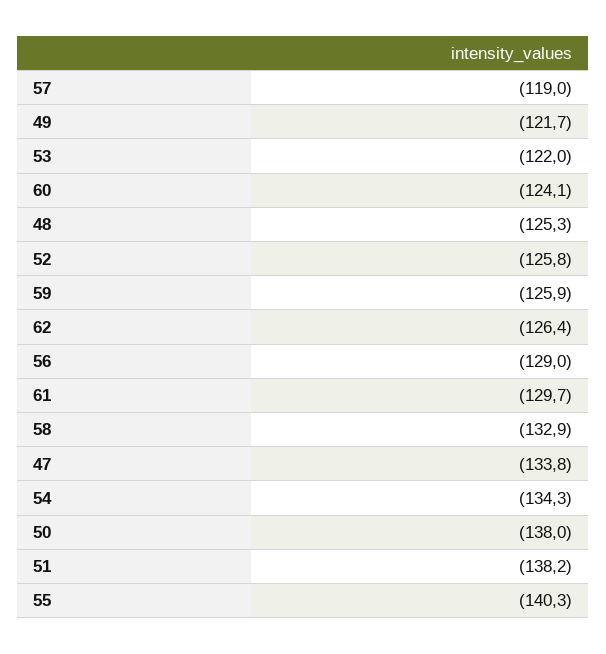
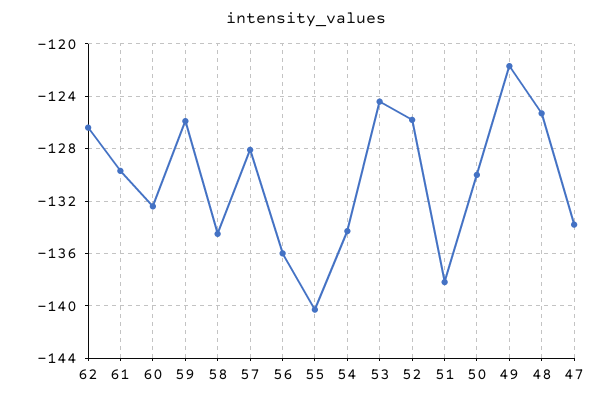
57: -119 -> -128
53: -122 -> -124.5
60: -124.1 -> -132.5
56: -129 -> -136
58: -132.9 -> -134.5
50: -138 -> -130

